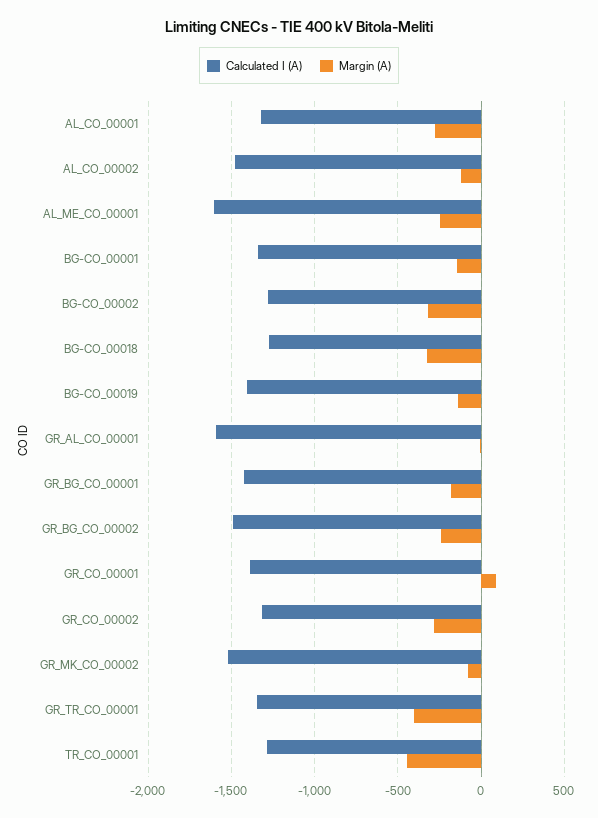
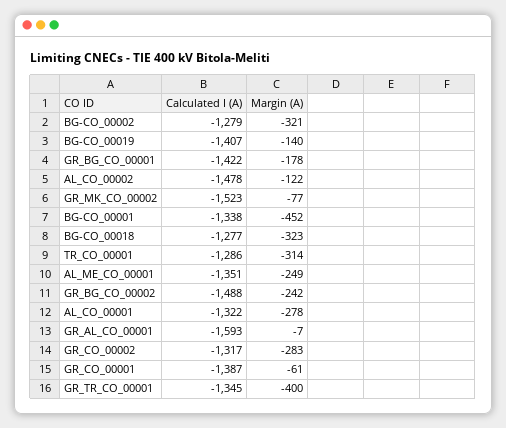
Calculated I (A), AL_ME_CO_00001: -1600 -> -1351
Margin (A), BG-CO_00001: -150 -> -452
Margin (A), GR_CO_00001: 100 -> -61
Margin (A), TR_CO_00001: -450 -> -314

